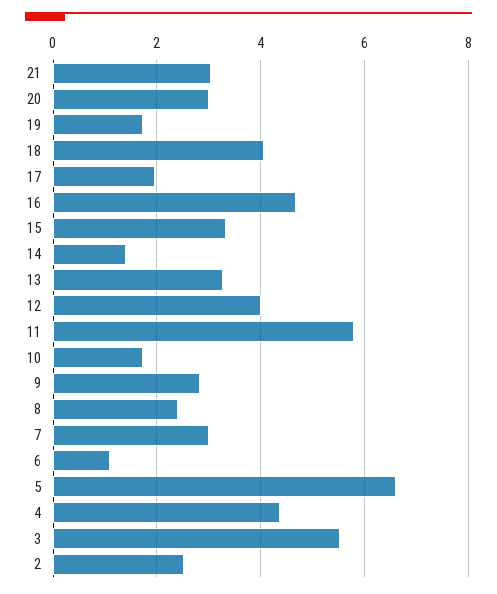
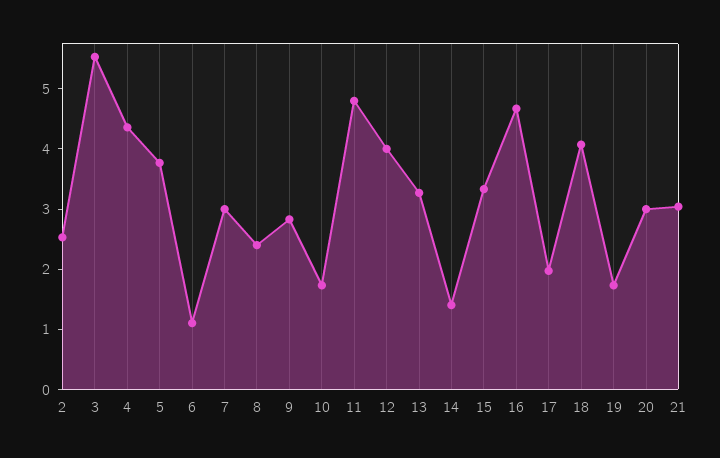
11: 5.8 -> 4.8
5: 6.6 -> 3.8

